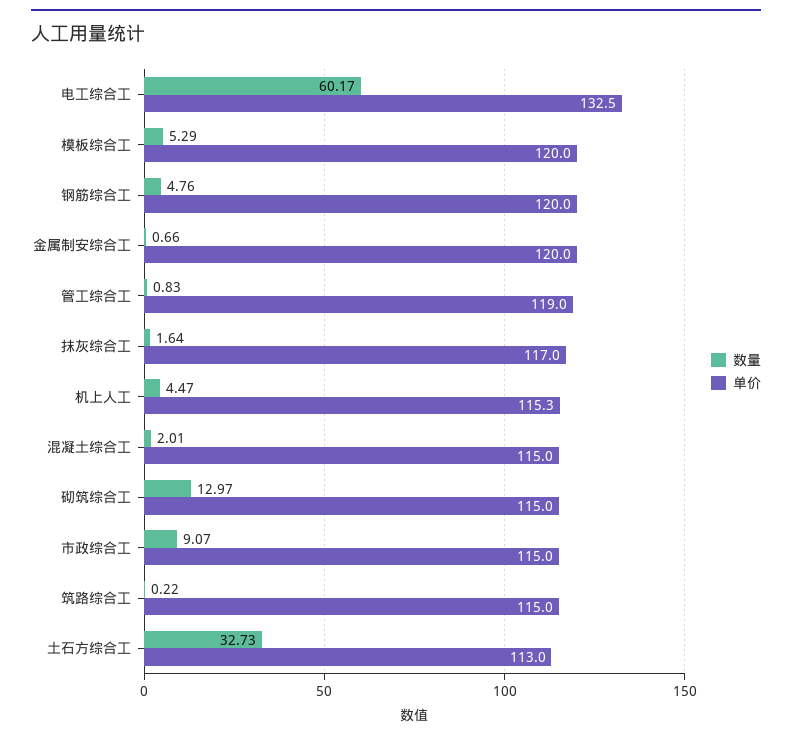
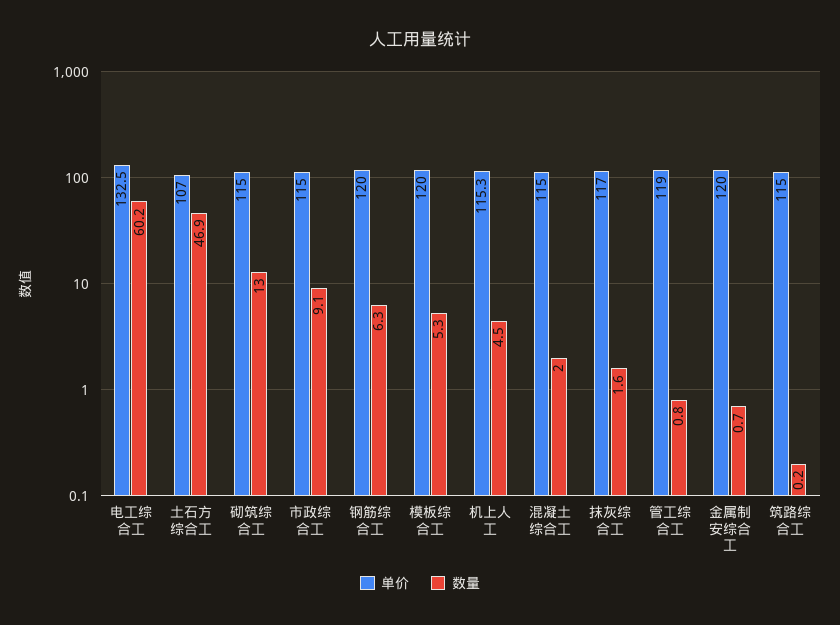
数量, 钢筋综合工: 4.76 -> 6.3
数量, 土石方综合工: 32.73 -> 46.9
单价, 土石方综合工: 113 -> 107

